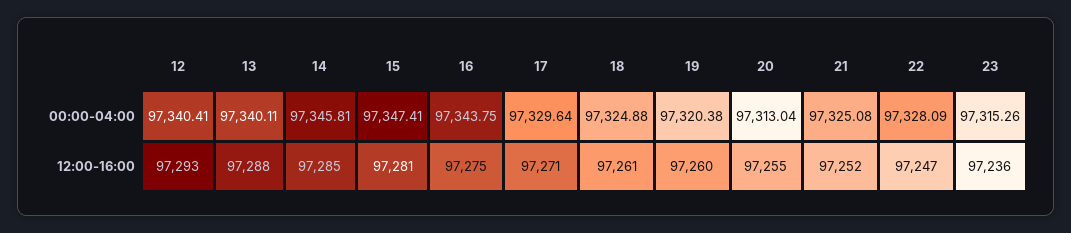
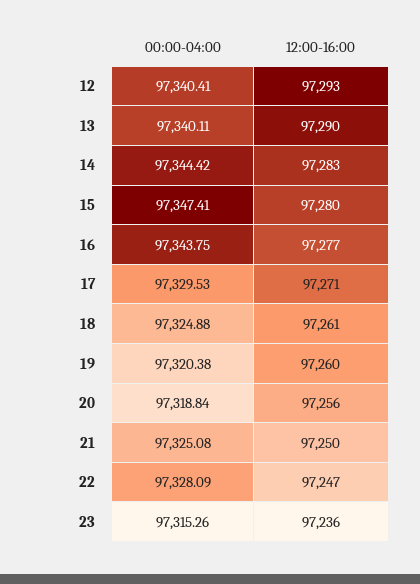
14, 00:00-04:00: 97345.81 -> 97344.42
17, 00:00-04:00: 97329.64 -> 97329.53
20, 00:00-04:00: 97313.04 -> 97318.84
13, 12:00-16:00: 97288 -> 97290
14, 12:00-16:00: 97285 -> 97283
15, 12:00-16:00: 97281 -> 97280
16, 12:00-16:00: 97275 -> 97277
20, 12:00-16:00: 97255 -> 97256
21, 12:00-16:00: 97252 -> 97250

